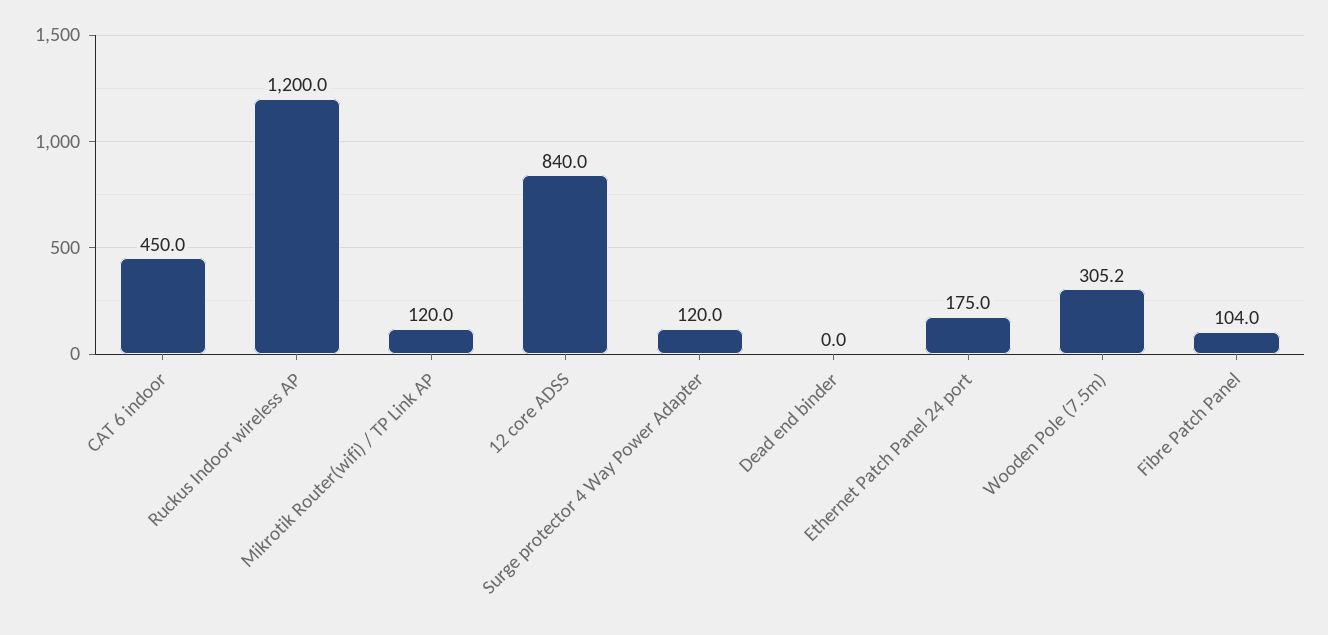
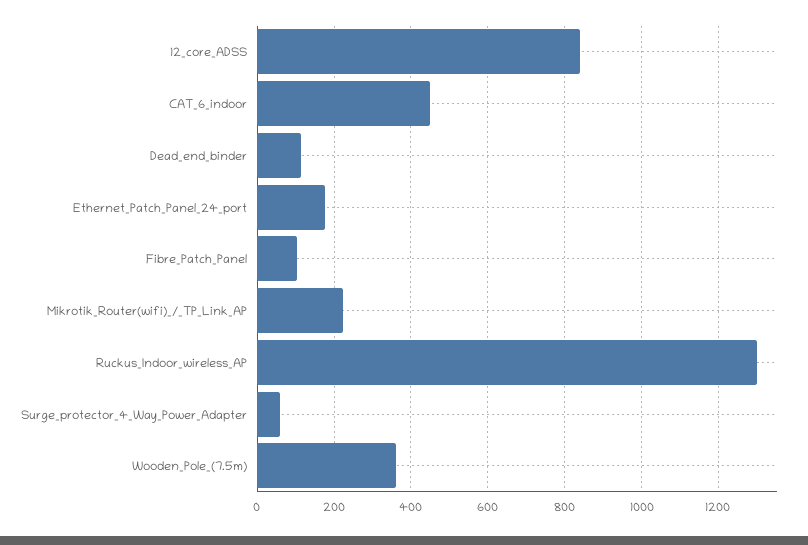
Ruckus Indoor wireless AP: 1200 -> 1300
Mikrotik Router(wifi) / TP Link AP: 120 -> 220
Surge protector 4 Way Power Adapter: 120 -> 60
Dead end binder: 0 -> 120
Wooden Pole (7.5m): 305.2 -> 360

